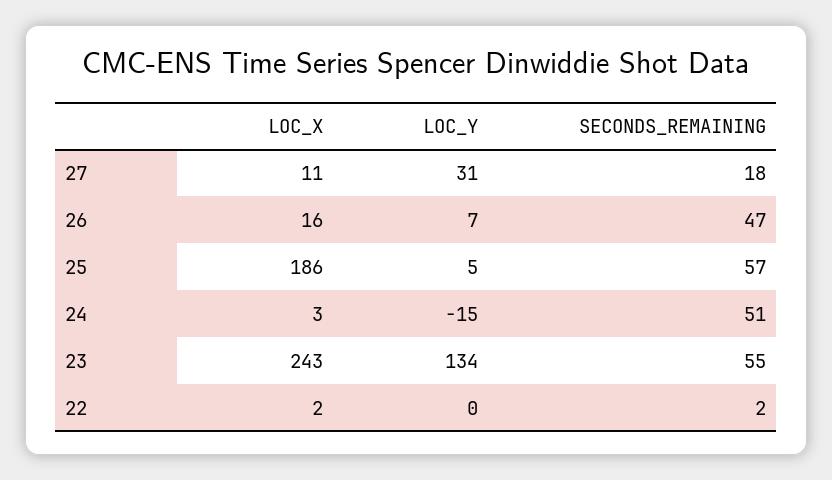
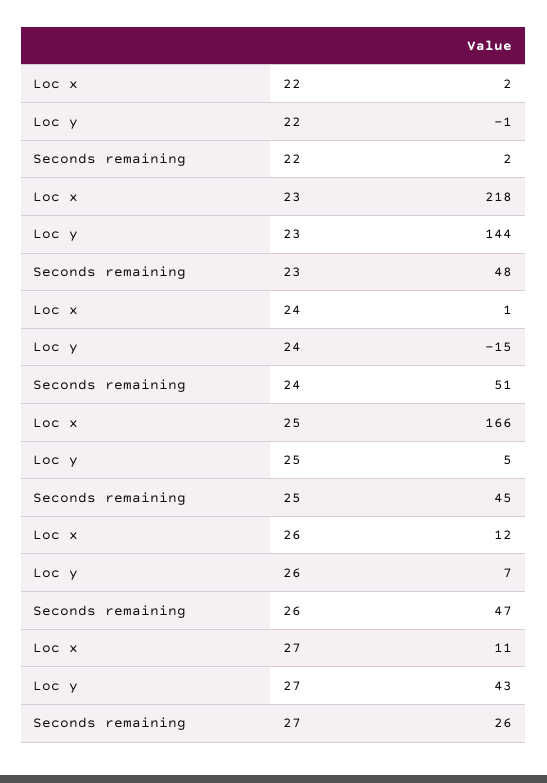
LOC_Y, 27: 31 -> 43
SECONDS_REMAINING, 27: 18 -> 26
LOC_X, 26: 16 -> 12
LOC_X, 25: 186 -> 166
SECONDS_REMAINING, 25: 57 -> 45
LOC_X, 24: 3 -> 1
LOC_X, 23: 243 -> 218
LOC_Y, 23: 134 -> 144
SECONDS_REMAINING, 23: 55 -> 48
LOC_Y, 22: 0 -> -1

